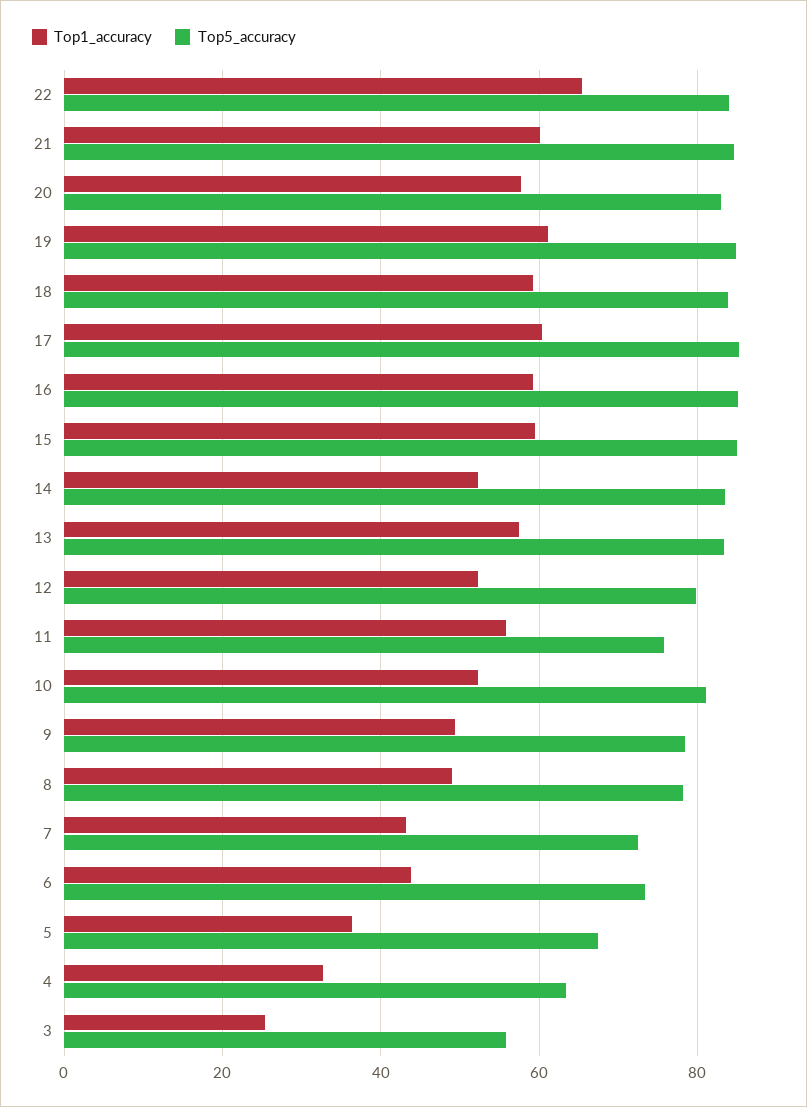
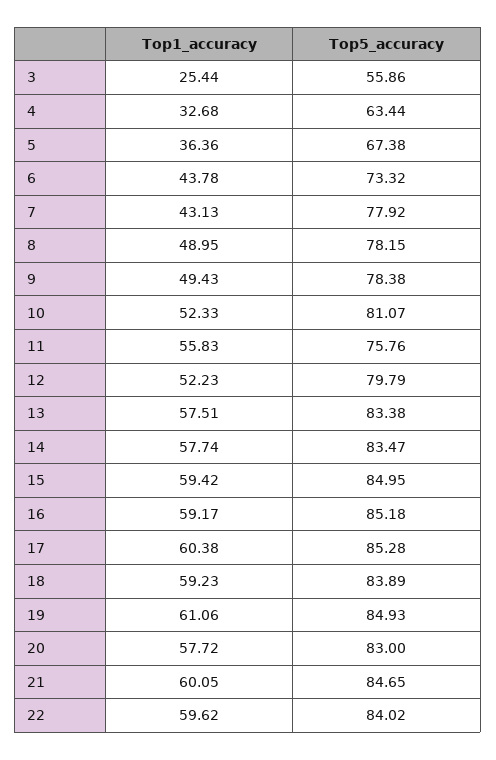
Top1_accuracy, 22: 66 -> 59.62
Top1_accuracy, 14: 52 -> 57.74
Top5_accuracy, 7: 72 -> 77.92

